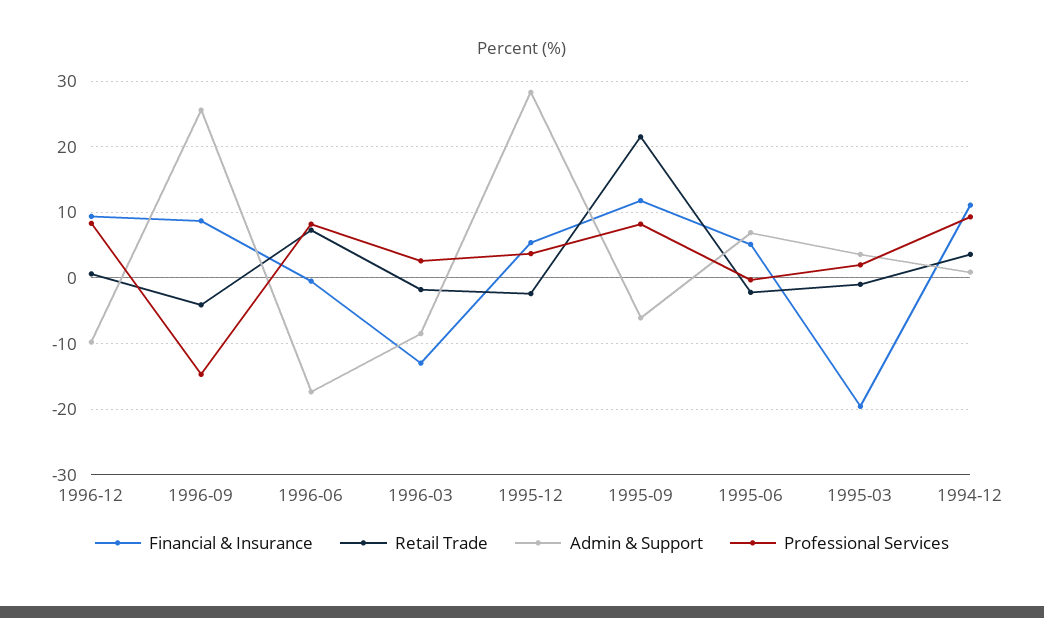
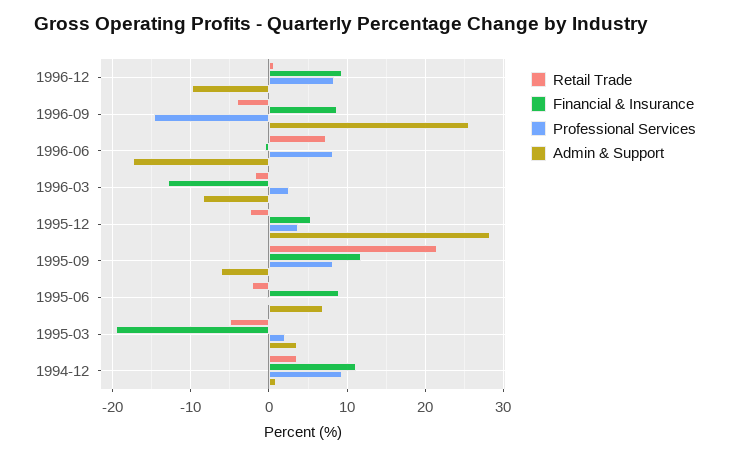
Financial & Insurance, 1995-06: 5 -> 9
Retail Trade, 1995-03: -1 -> -5

